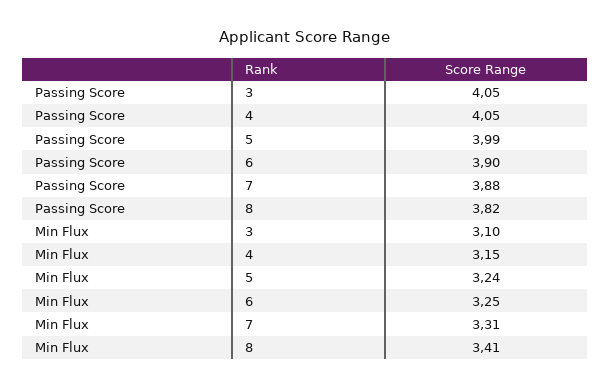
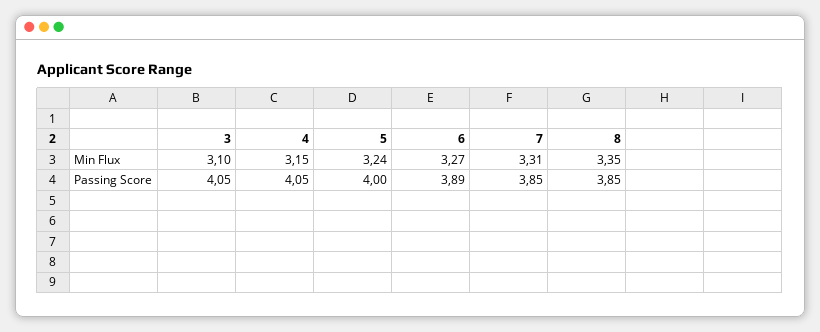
Passing Score, 5: 3.99 -> 4
Passing Score, 6: 3.9 -> 3.89
Passing Score, 7: 3.88 -> 3.85
Passing Score, 8: 3.82 -> 3.85
Min Flux, 6: 3.25 -> 3.27
Min Flux, 8: 3.41 -> 3.35

